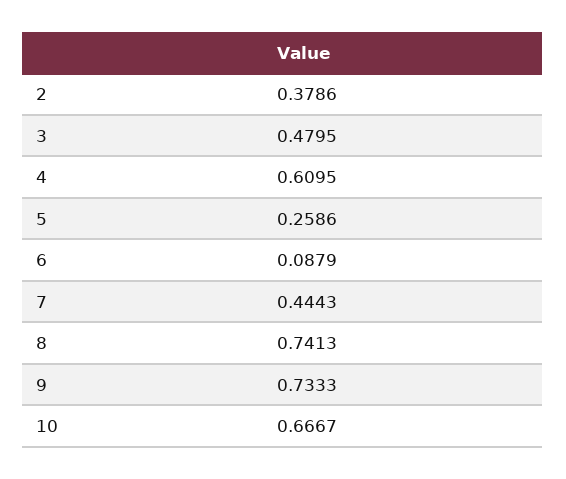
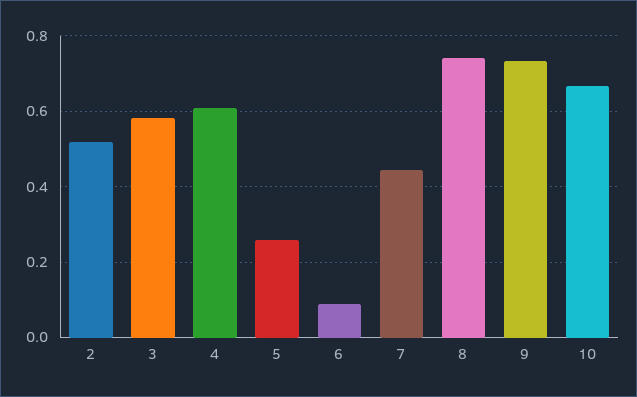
2: 0.3786 -> 0.52
3: 0.4795 -> 0.58

